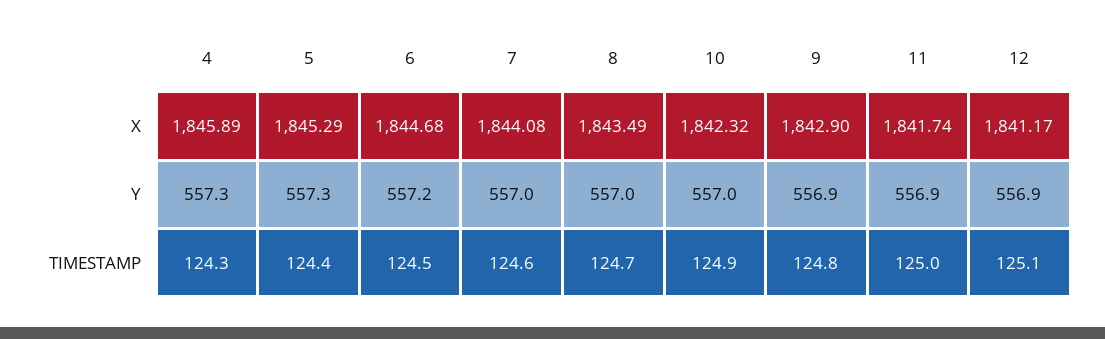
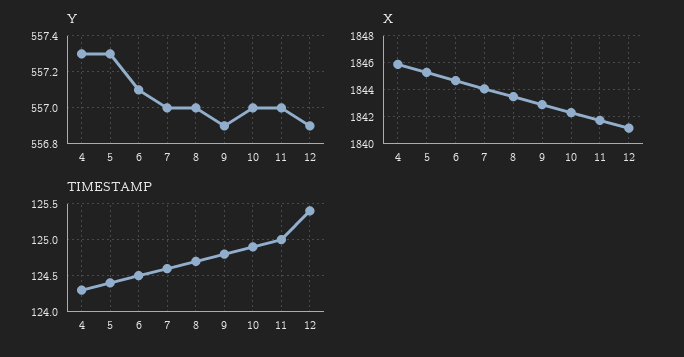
Y, 6: 557.2 -> 557.1
Y, 11: 556.9 -> 557
TIMESTAMP, 12: 125.1 -> 125.4

